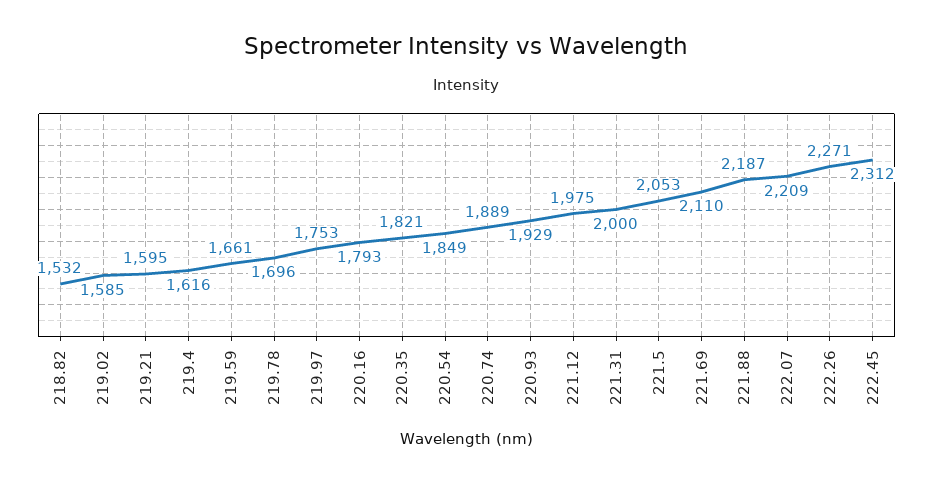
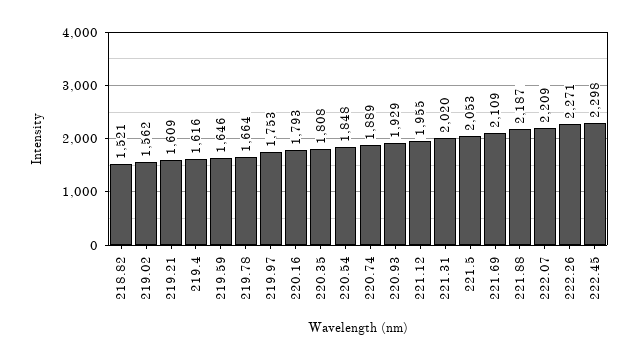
218.82: 1532 -> 1521
219.02: 1585 -> 1562
219.21: 1595 -> 1609
219.59: 1661 -> 1646
219.78: 1696 -> 1664
220.35: 1821 -> 1808
220.54: 1849 -> 1848
221.12: 1975 -> 1955
221.31: 2000 -> 2020
221.69: 2110 -> 2109
222.45: 2312 -> 2298

